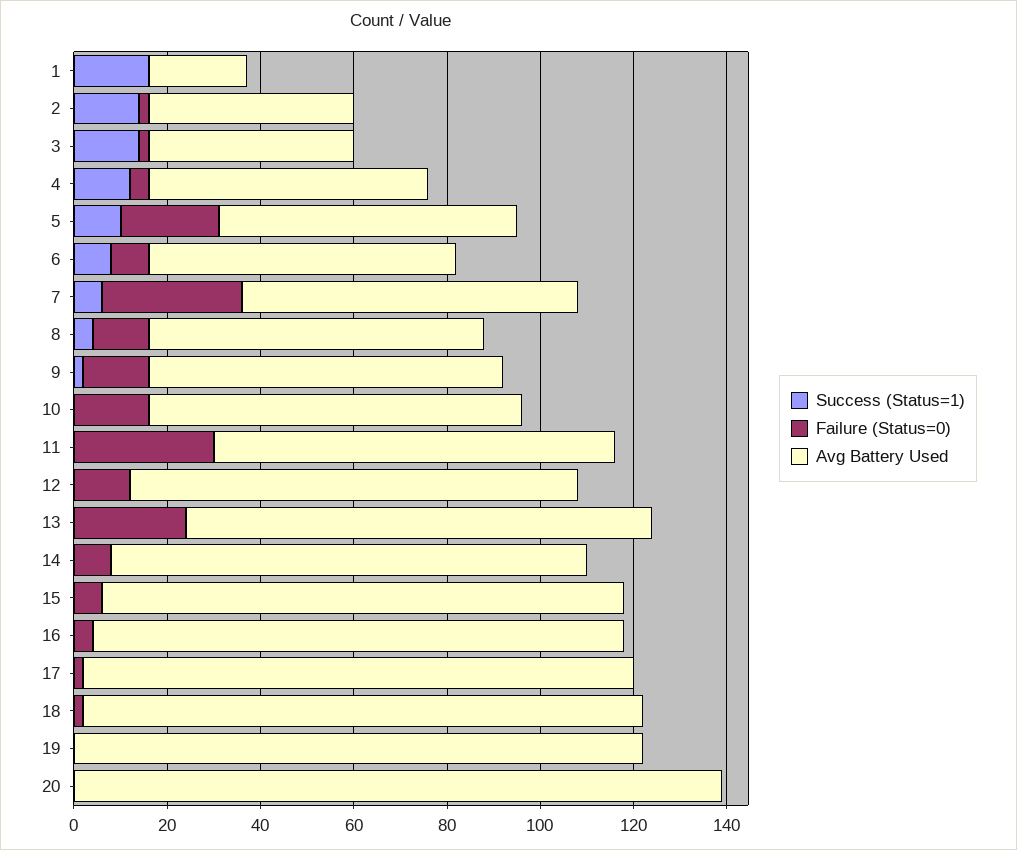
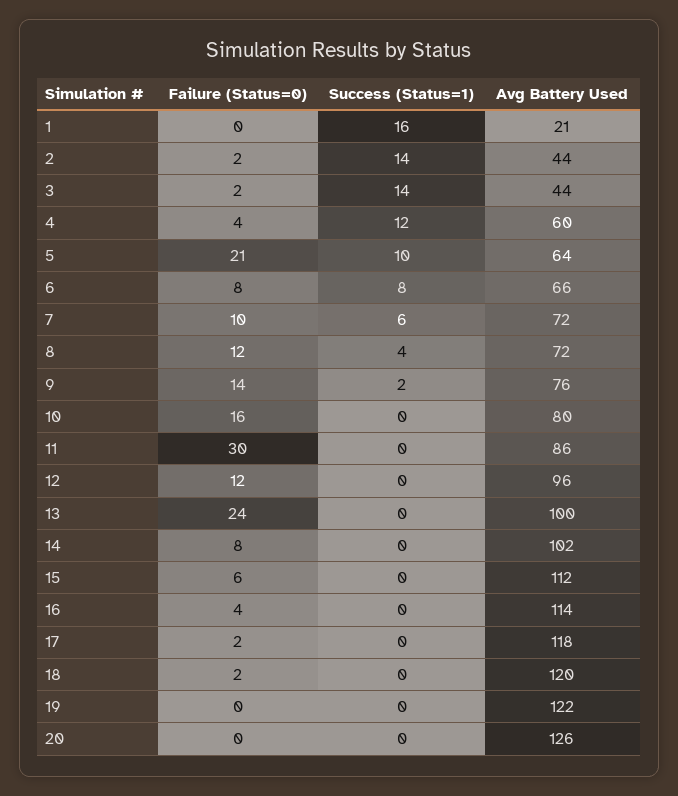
Failure (Status=0), 7: 30 -> 10
Avg Battery Used, 20: 140 -> 126

